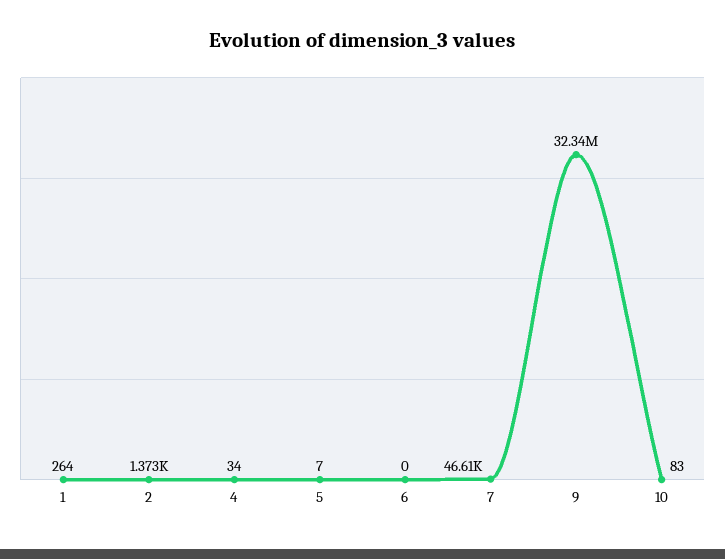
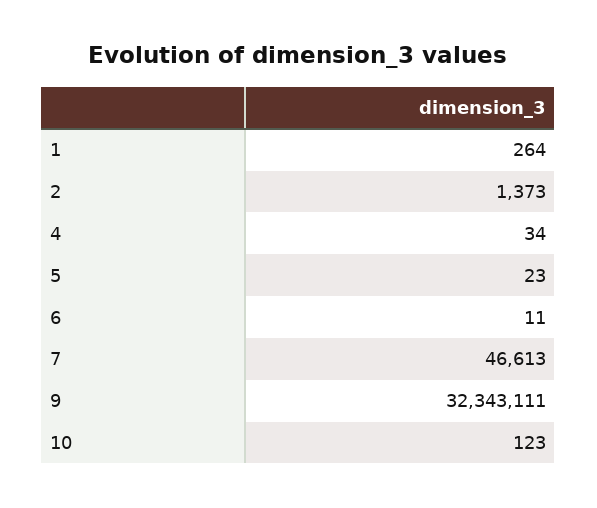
5: 7 -> 23
6: 0 -> 11
10: 83 -> 123

